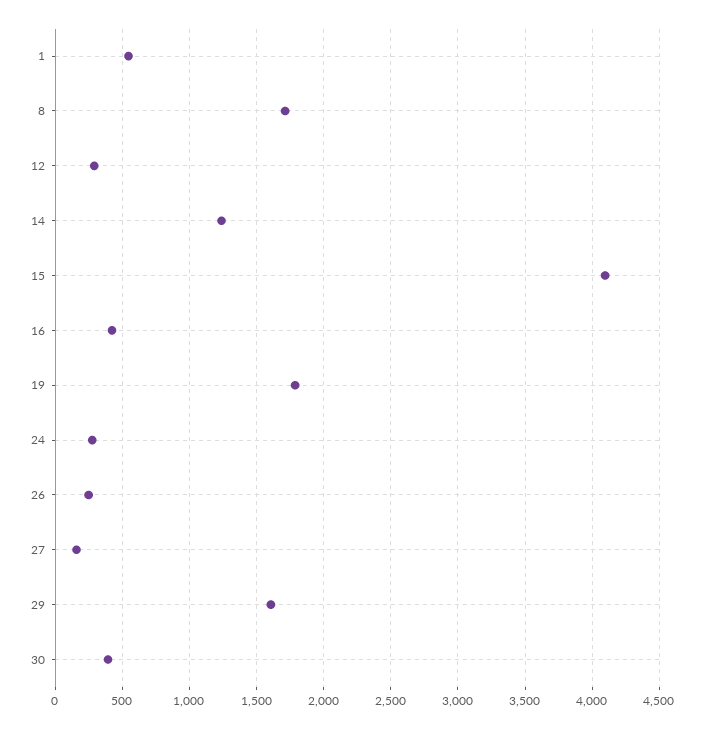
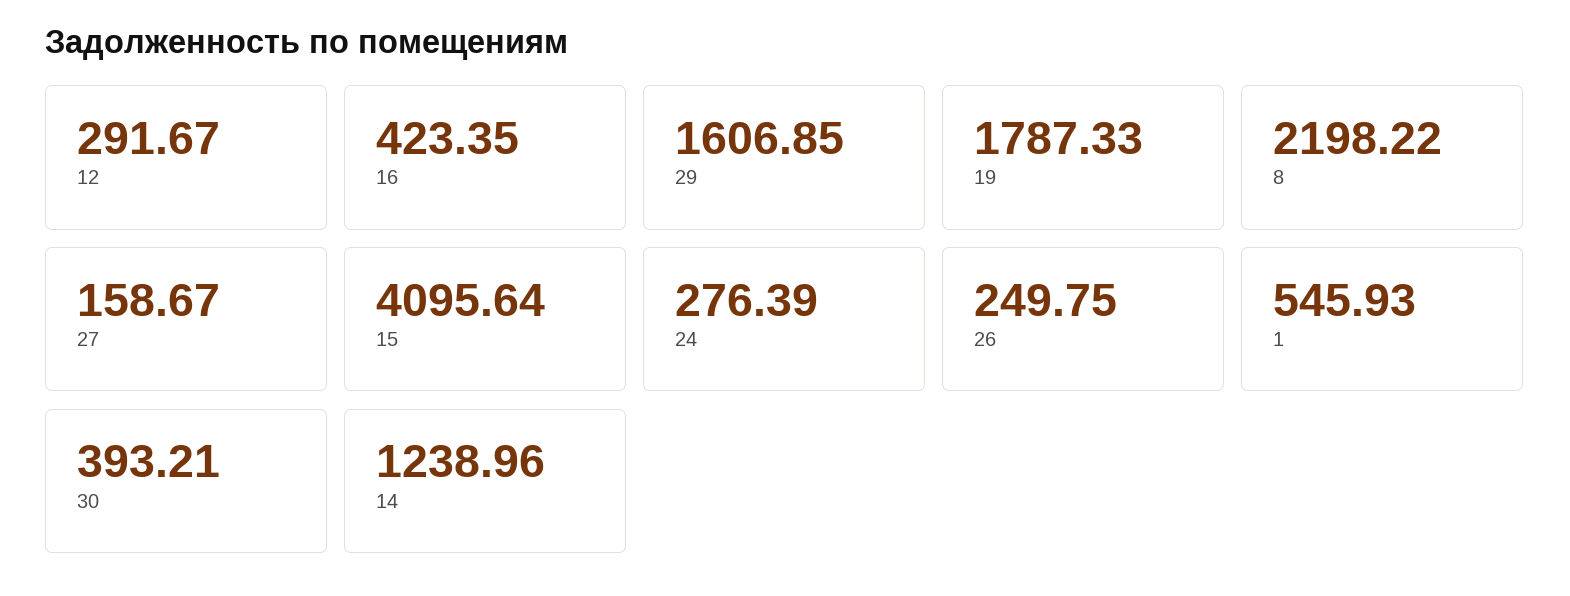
8: 1700 -> 2198.22

